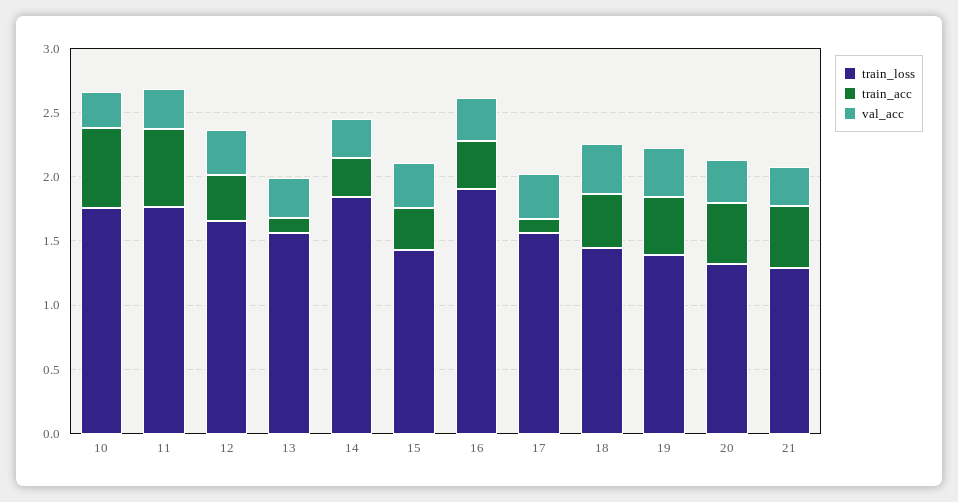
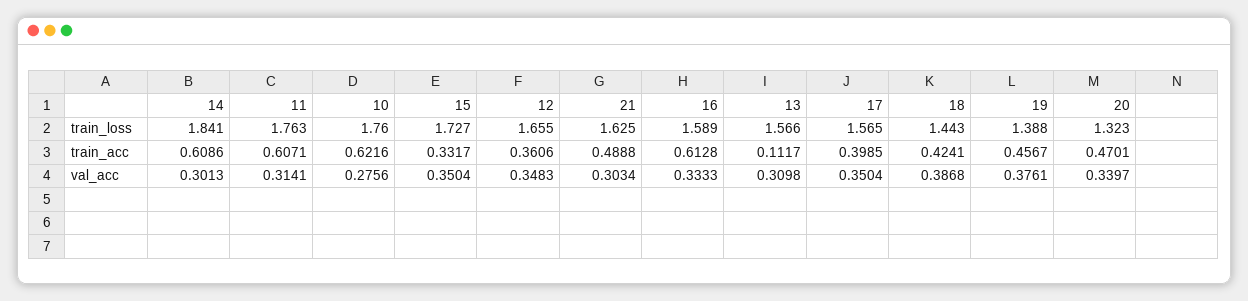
train_acc, 14: 0.3 -> 0.6086
train_loss, 15: 1.4 -> 1.727
train_loss, 16: 1.9 -> 1.589
train_acc, 16: 0.4 -> 0.6128
train_acc, 17: 0.1 -> 0.3985
train_loss, 21: 1.3 -> 1.625

